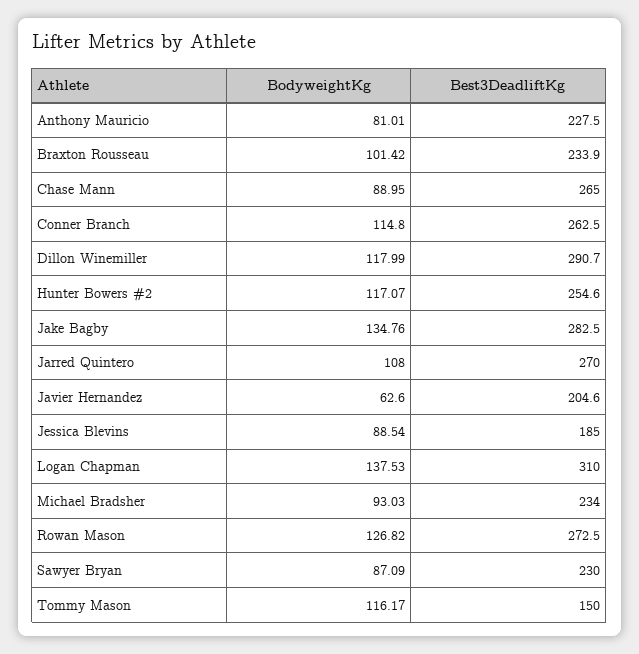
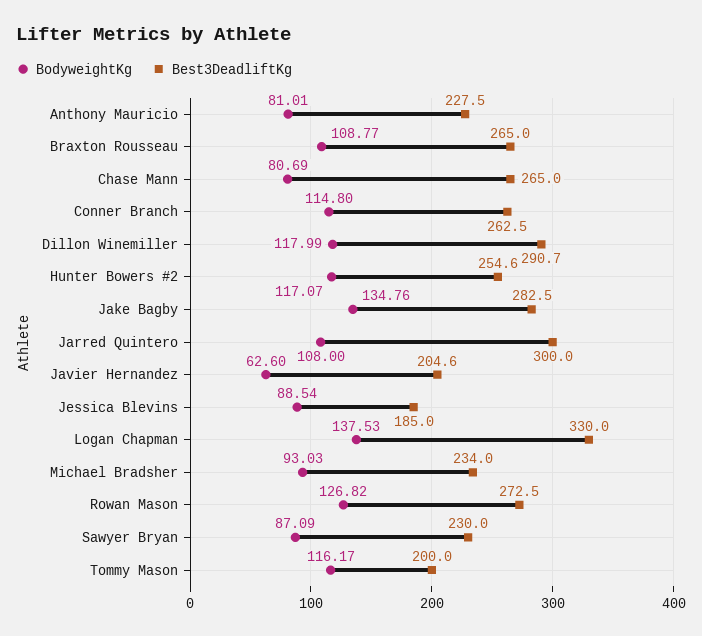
BodyweightKg, Braxton Rousseau: 101.42 -> 108.77
Best3DeadliftKg, Braxton Rousseau: 233.9 -> 265
BodyweightKg, Chase Mann: 88.95 -> 80.69
Best3DeadliftKg, Jarred Quintero: 270 -> 300
Best3DeadliftKg, Logan Chapman: 310 -> 330
Best3DeadliftKg, Tommy Mason: 150 -> 200

